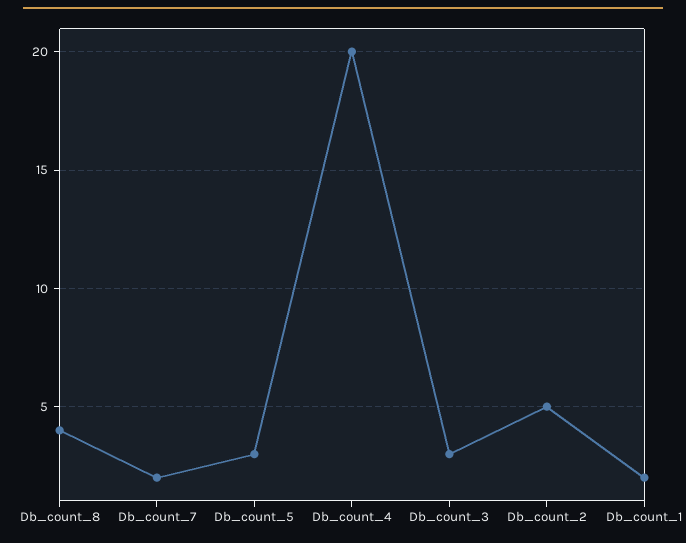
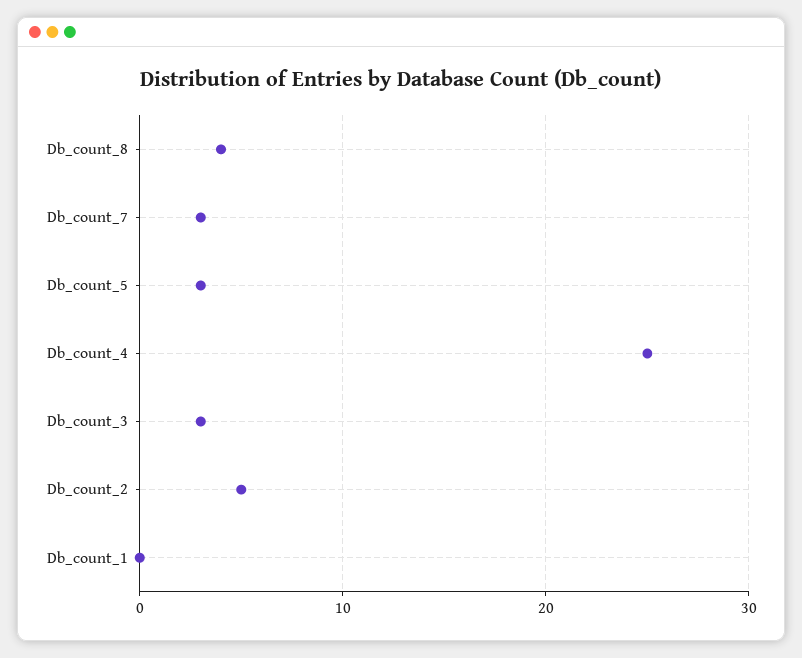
Db_count_7: 2 -> 3
Db_count_4: 20 -> 25
Db_count_1: 2 -> 0

